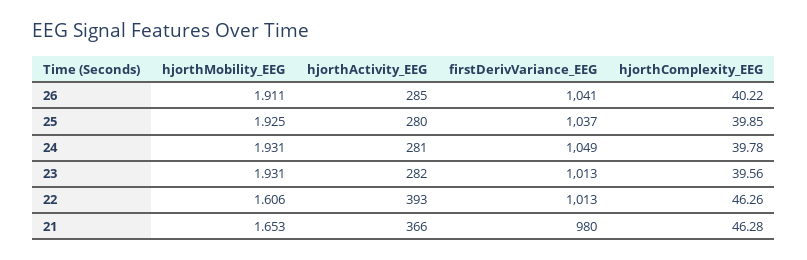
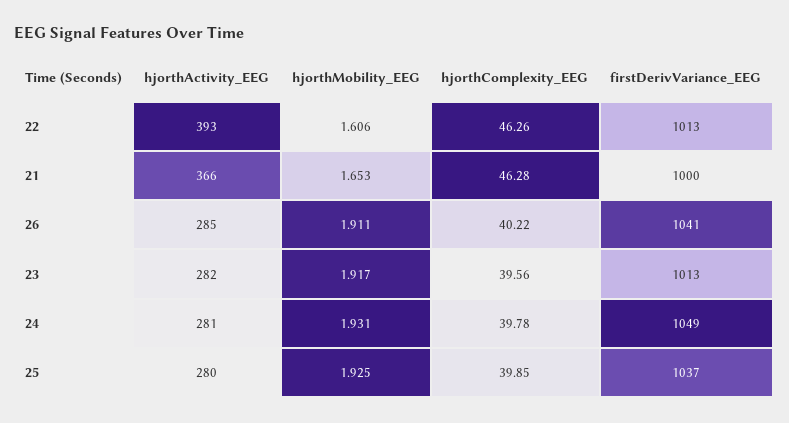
hjorthMobility_EEG, 23: 1.931 -> 1.917
firstDerivVariance_EEG, 21: 980 -> 1000

